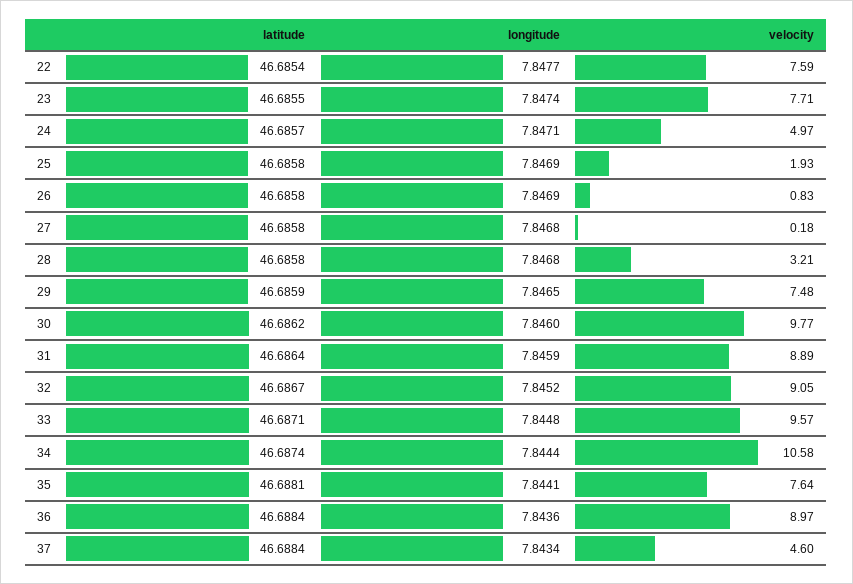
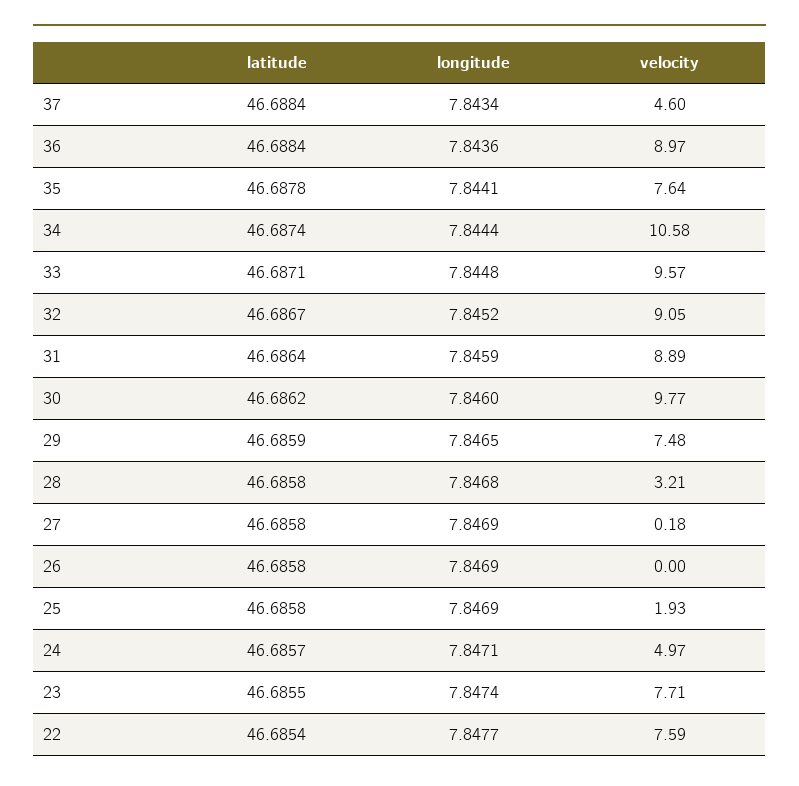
velocity, 26: 0.83 -> 0
longitude, 27: 7.8468 -> 7.8469
latitude, 35: 46.6881 -> 46.6878

